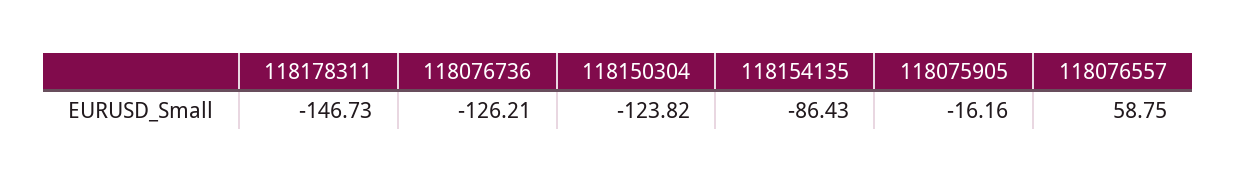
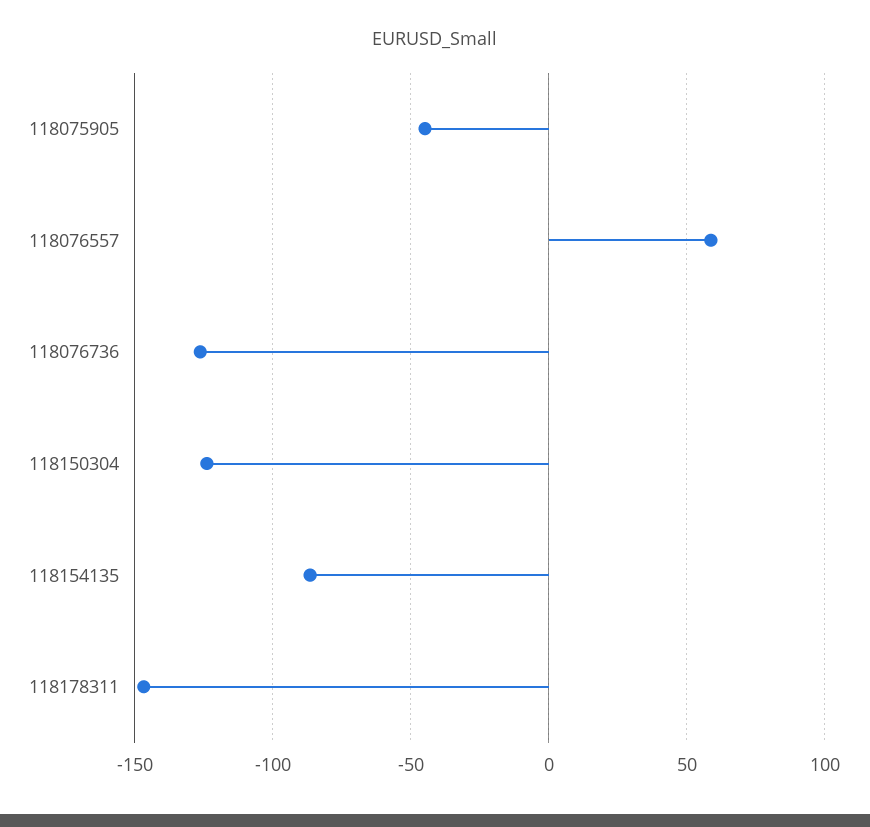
118075905: -16.16 -> -45

